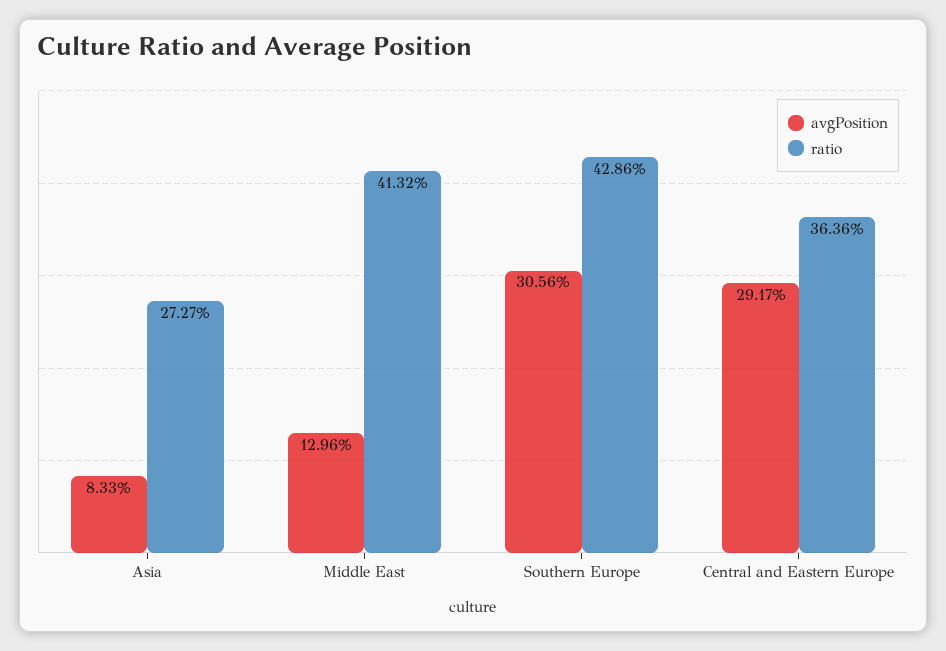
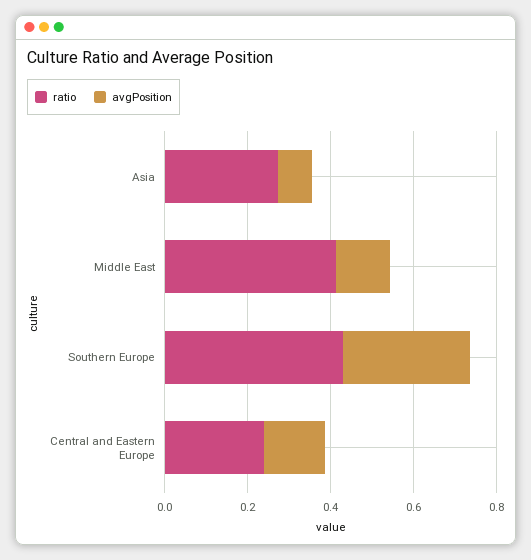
avgPosition, Central and Eastern Europe: 0.2917 -> 0.15
ratio, Central and Eastern Europe: 0.3636 -> 0.25

